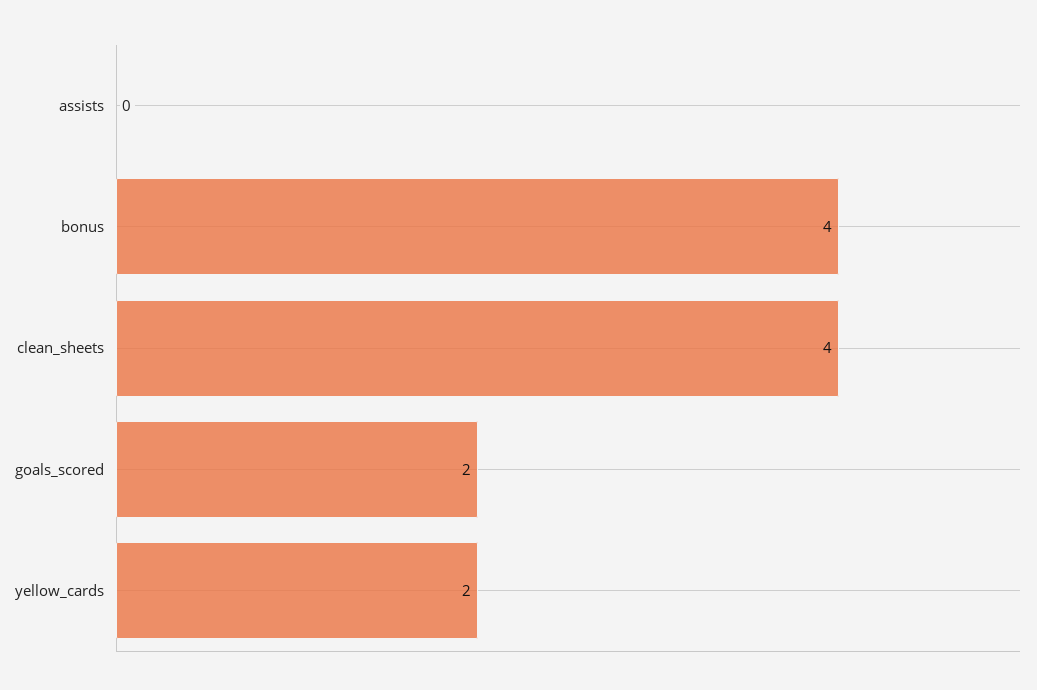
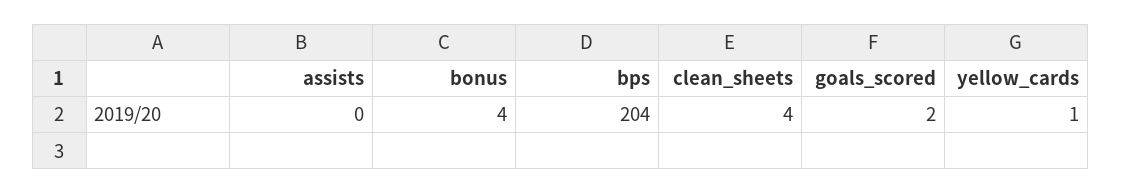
yellow_cards: 2 -> 1
bps: none -> 204

